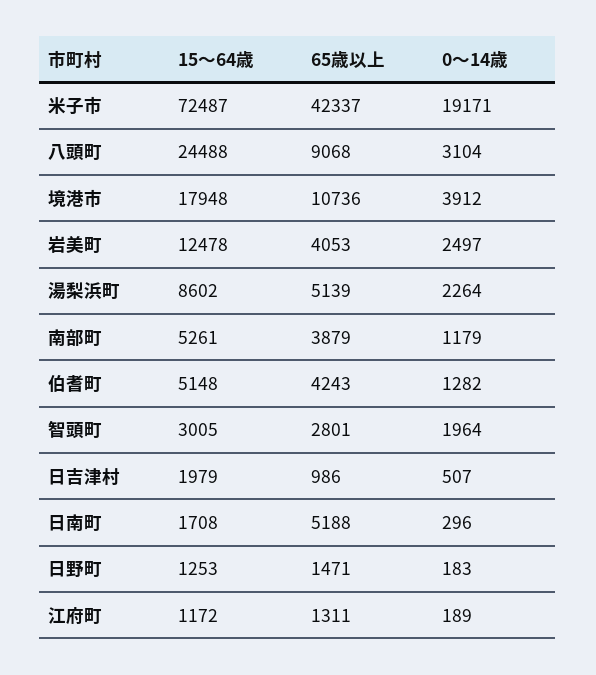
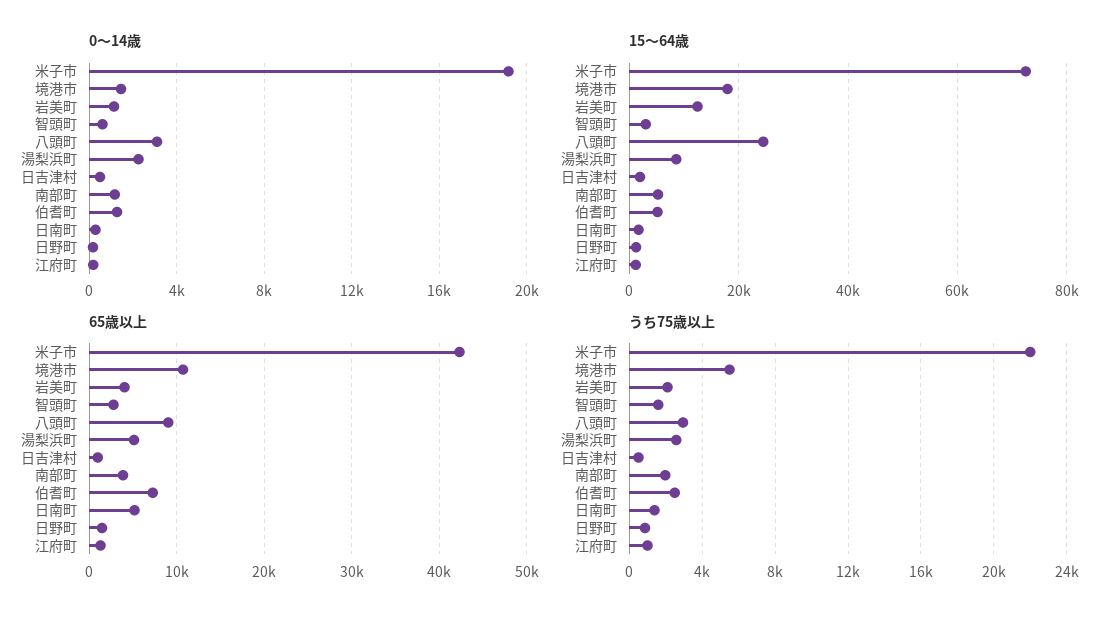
0～14歳, 境港市: 3912 -> 1500
0～14歳, 岩美町: 2497 -> 1000
65歳以上, 伯耆町: 4243 -> 7000
0～14歳, 智頭町: 1964 -> 500
うち75歳以上, 米子市: none -> 22000
うち75歳以上, 境港市: none -> 5500
うち75歳以上, 岩美町: none -> 2000
うち75歳以上, 智頭町: none -> 1500
うち75歳以上, 八頭町: none -> 3000
うち75歳以上, 湯梨浜町: none -> 2500
うち75歳以上, 日吉津村: none -> 500
うち75歳以上, 南部町: none -> 2000
うち75歳以上, 伯耆町: none -> 2500
うち75歳以上, 日南町: none -> 1500
うち75歳以上, 日野町: none -> 1000
うち75歳以上, 江府町: none -> 1000

